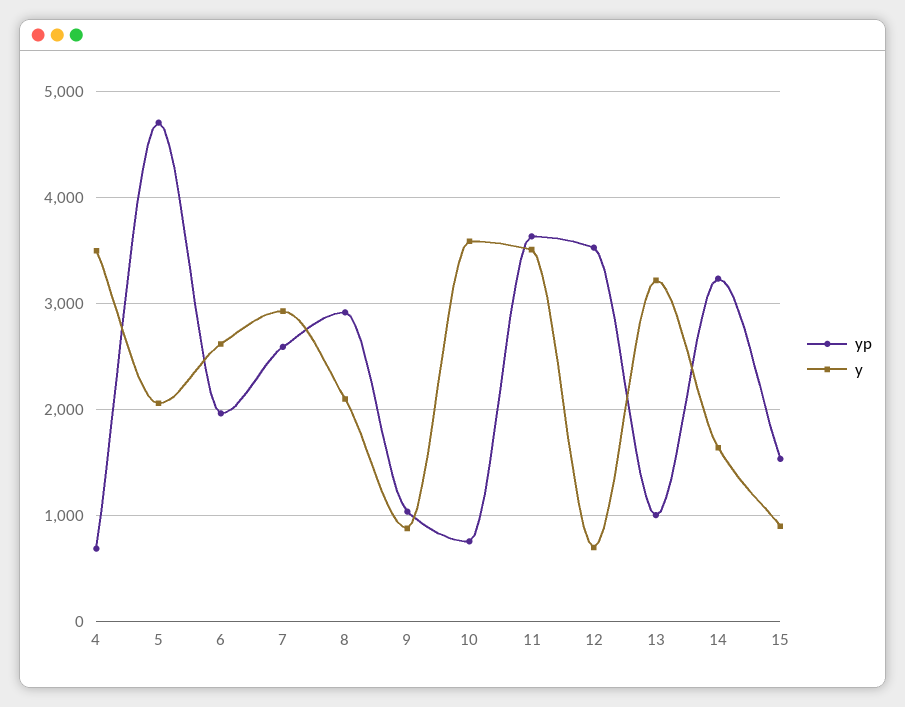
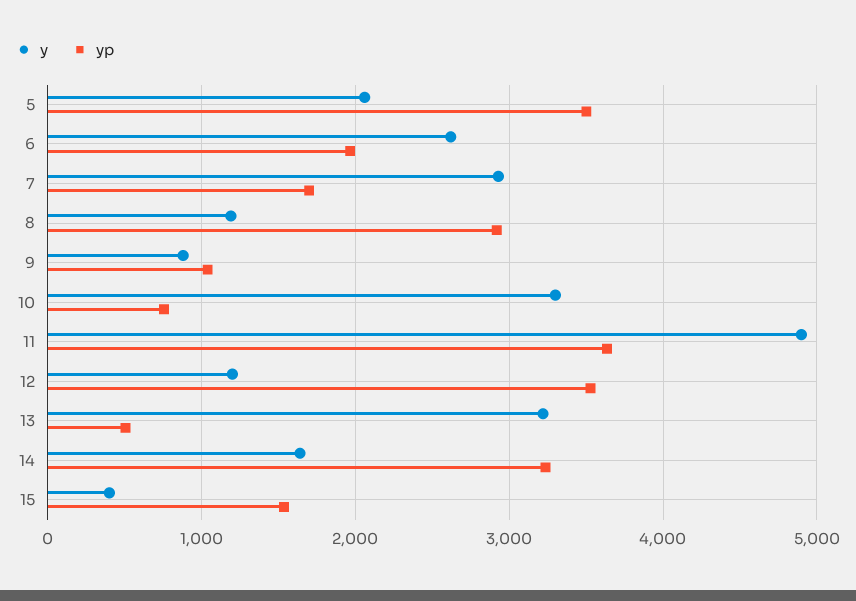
yp, 4: 700 -> none
y, 4: 3500 -> none
yp, 5: 4700 -> 3500
yp, 7: 2600 -> 1700
y, 8: 2100 -> 1200
y, 10: 3600 -> 3300
y, 11: 3500 -> 4900
y, 12: 700 -> 1200
yp, 13: 1000 -> 500
y, 15: 900 -> 400

